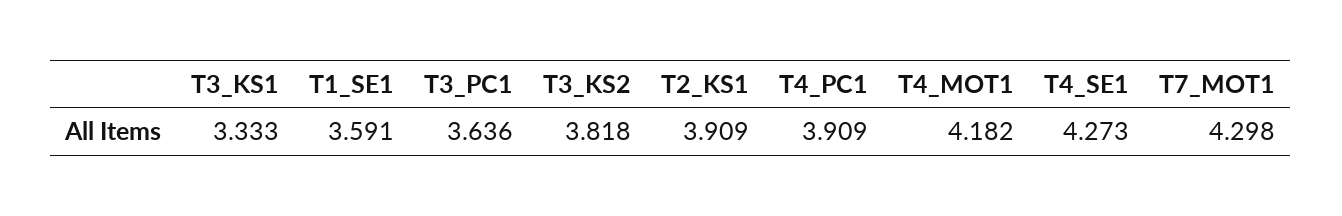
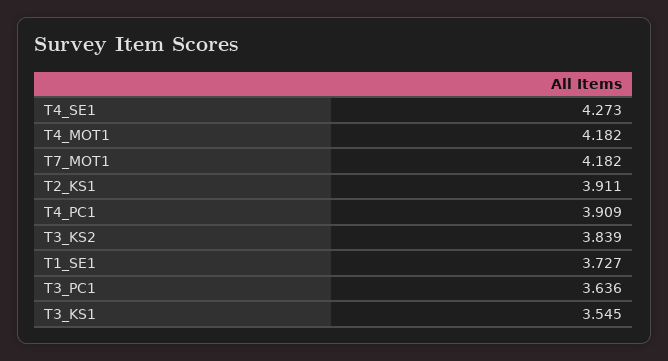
T3_KS1: 3.333 -> 3.545
T1_SE1: 3.591 -> 3.727
T3_KS2: 3.818 -> 3.839
T2_KS1: 3.909 -> 3.911
T7_MOT1: 4.298 -> 4.182

